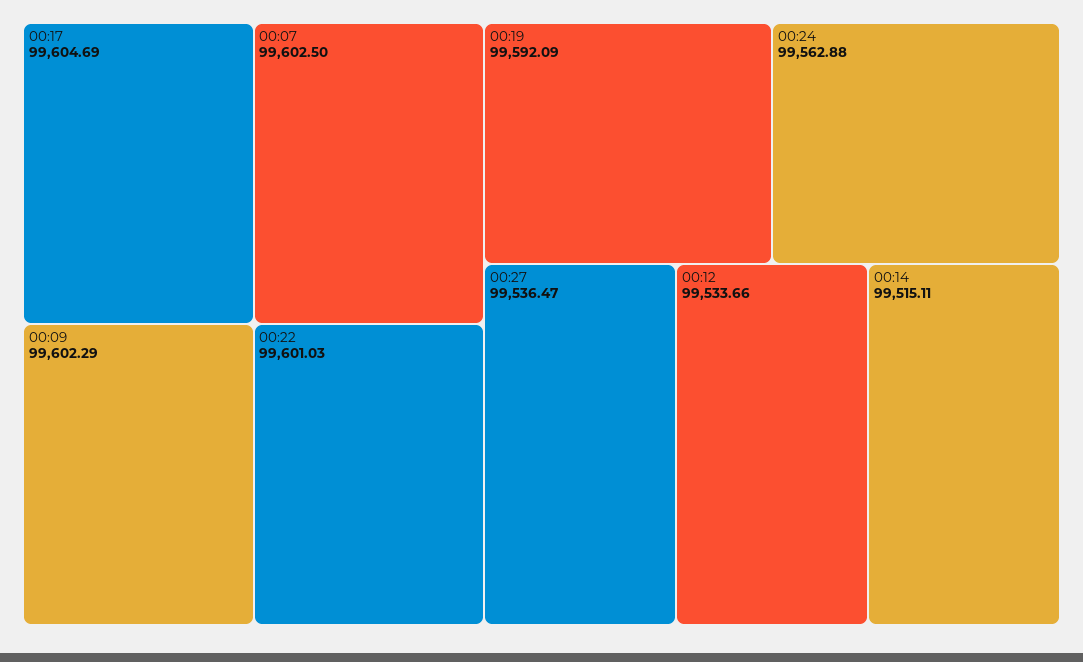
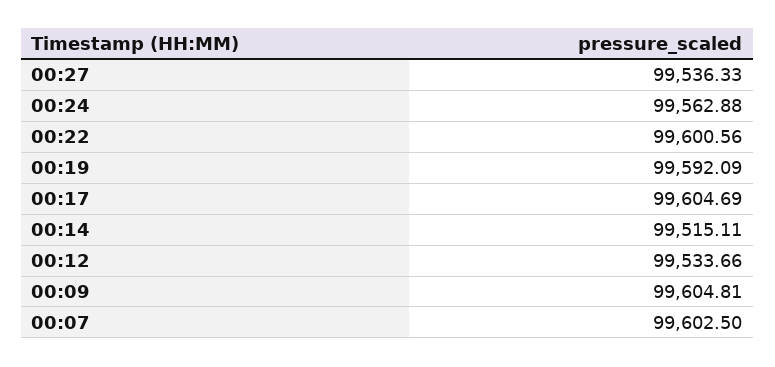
00:09: 99602.29 -> 99604.81
00:22: 99601.03 -> 99600.56
00:27: 99536.47 -> 99536.33

